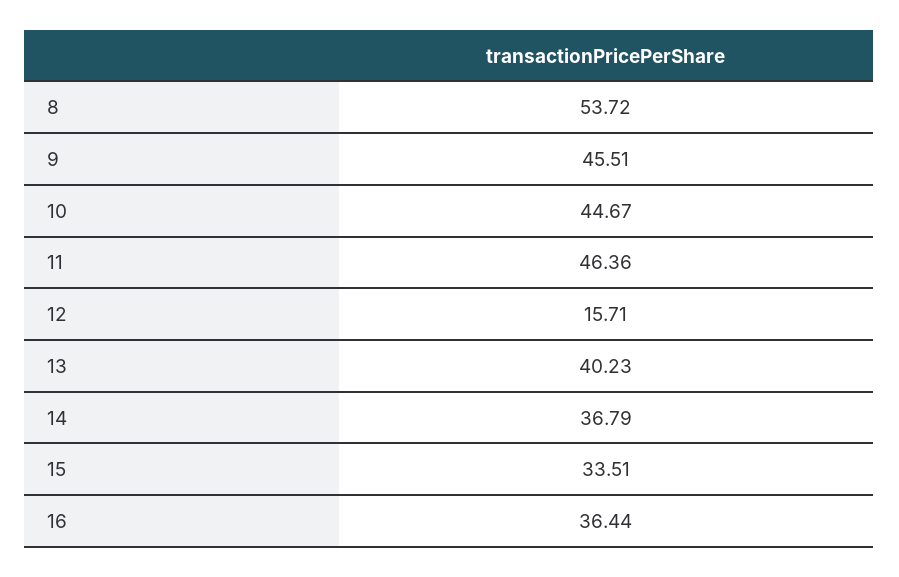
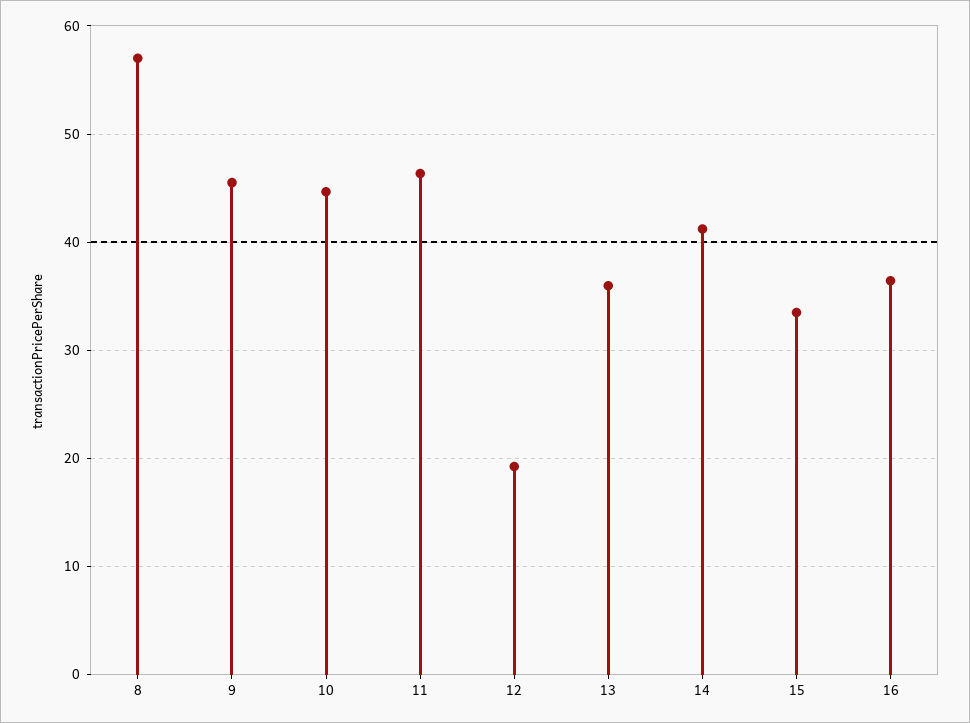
8: 53.72 -> 57
12: 15.71 -> 19
13: 40.23 -> 36
14: 36.79 -> 41

